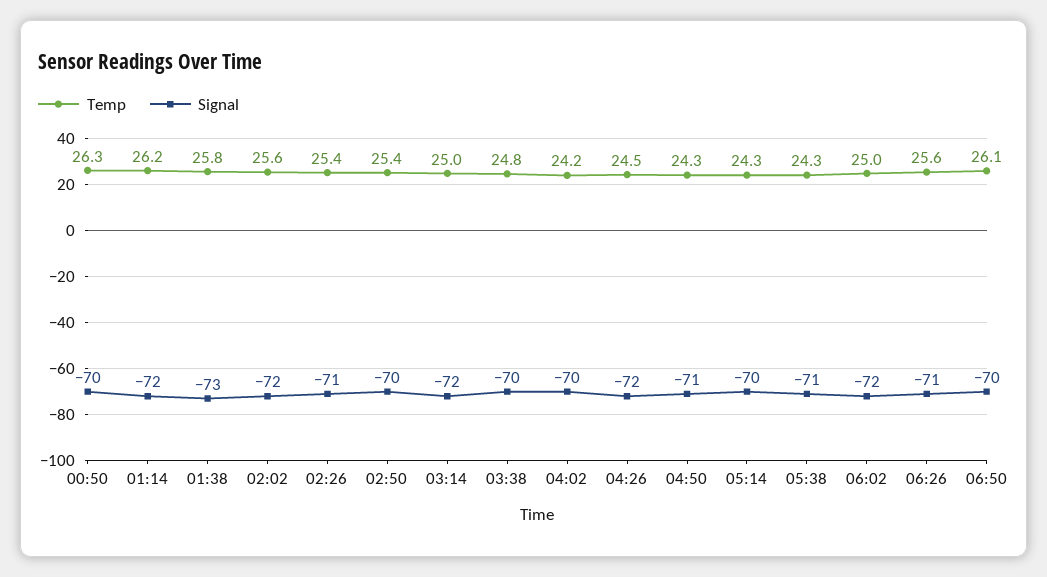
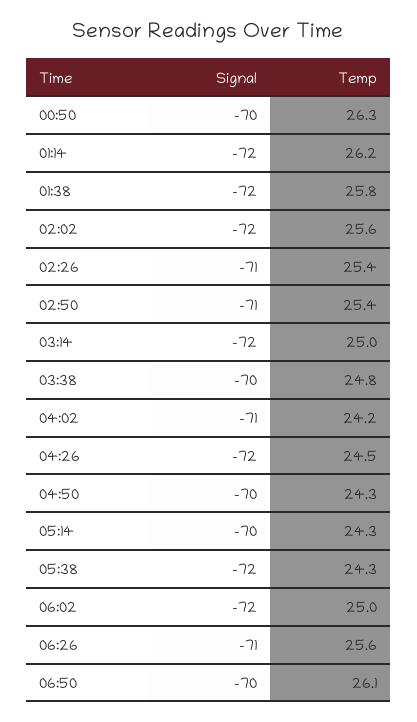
Signal, 01:38: -73 -> -72
Signal, 02:50: -70 -> -71
Signal, 04:02: -70 -> -71
Signal, 04:50: -71 -> -70
Signal, 05:38: -71 -> -72

